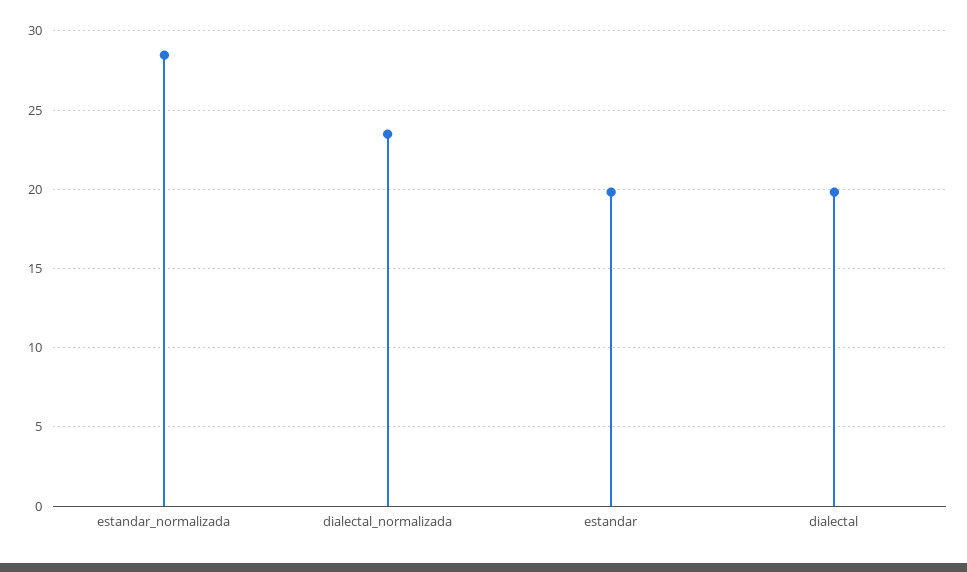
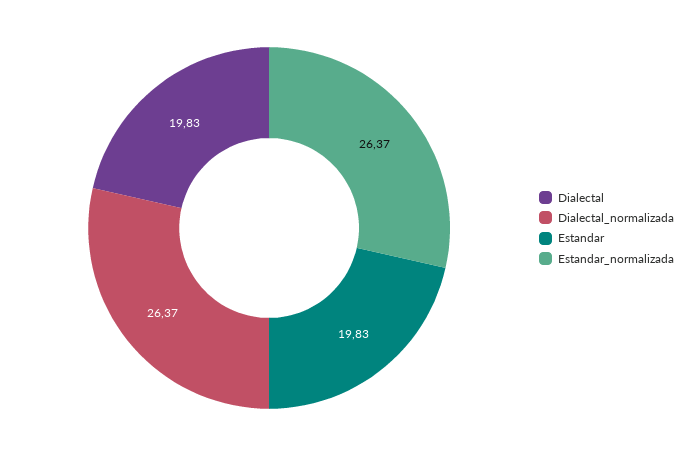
estandar_normalizada: 28.5 -> 26.37
dialectal_normalizada: 23.5 -> 26.37

